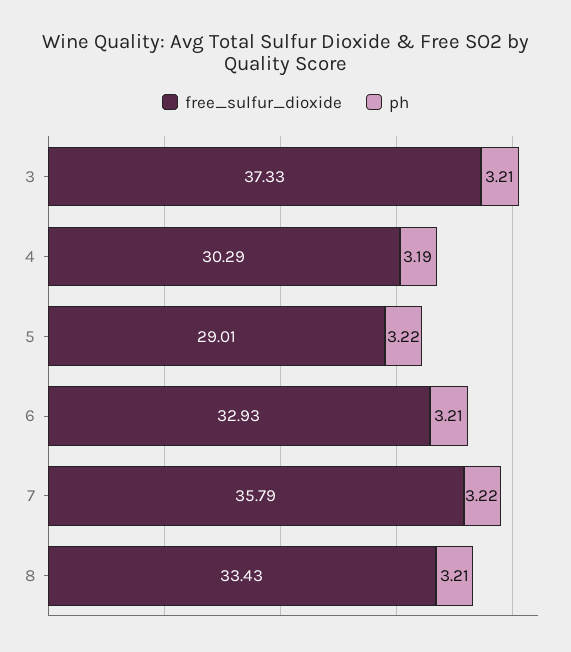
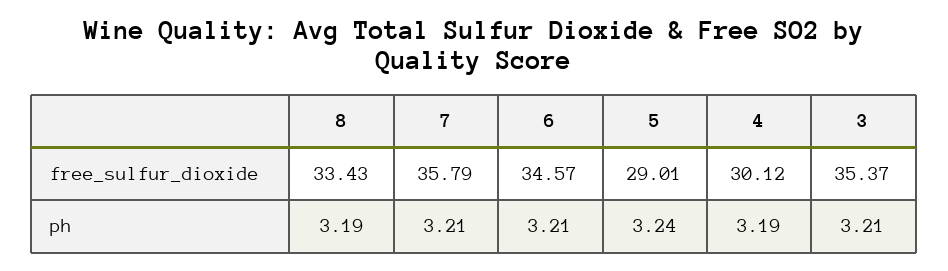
free_sulfur_dioxide, 3: 37.33 -> 35.37
free_sulfur_dioxide, 4: 30.29 -> 30.12
ph, 5: 3.22 -> 3.24
free_sulfur_dioxide, 6: 32.93 -> 34.57
ph, 7: 3.22 -> 3.21
ph, 8: 3.21 -> 3.19

